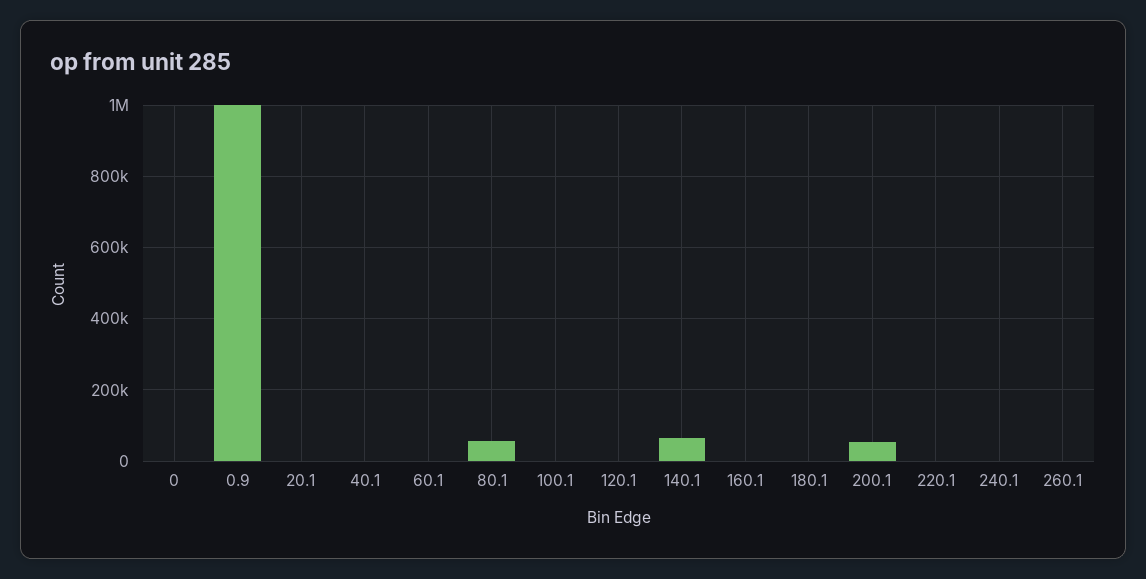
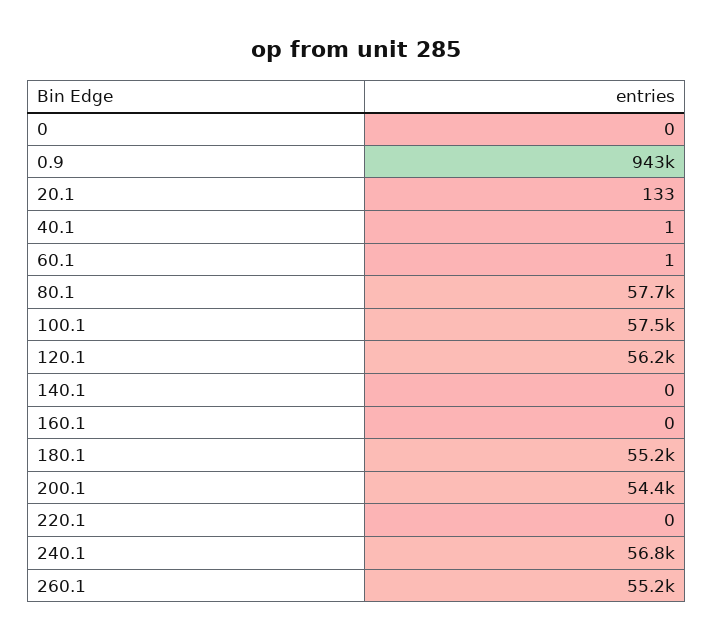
0.9: 1000000 -> 943000
100.1: 0 -> 57500
120.1: 0 -> 56200
140.1: 60000 -> 0
180.1: 0 -> 55200
240.1: 0 -> 56800
260.1: 0 -> 55200

